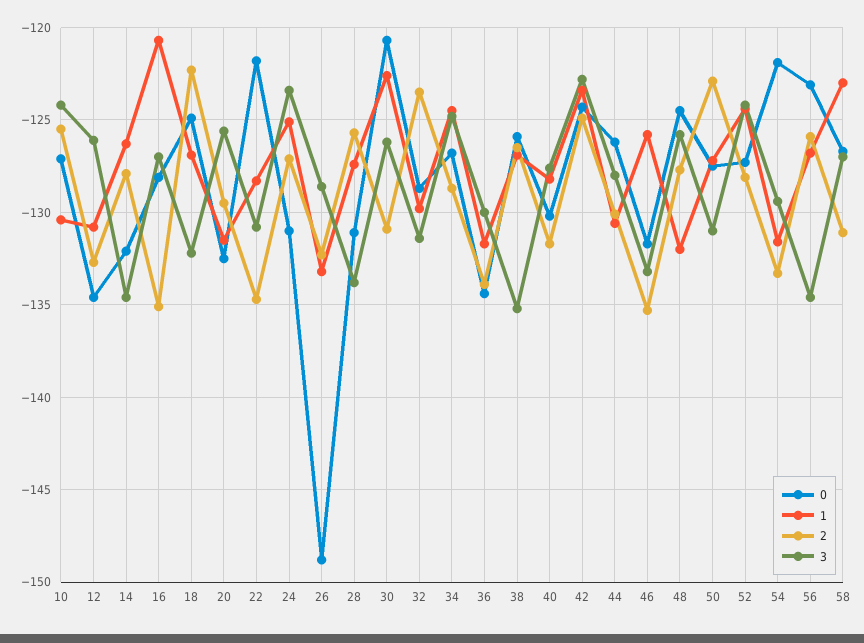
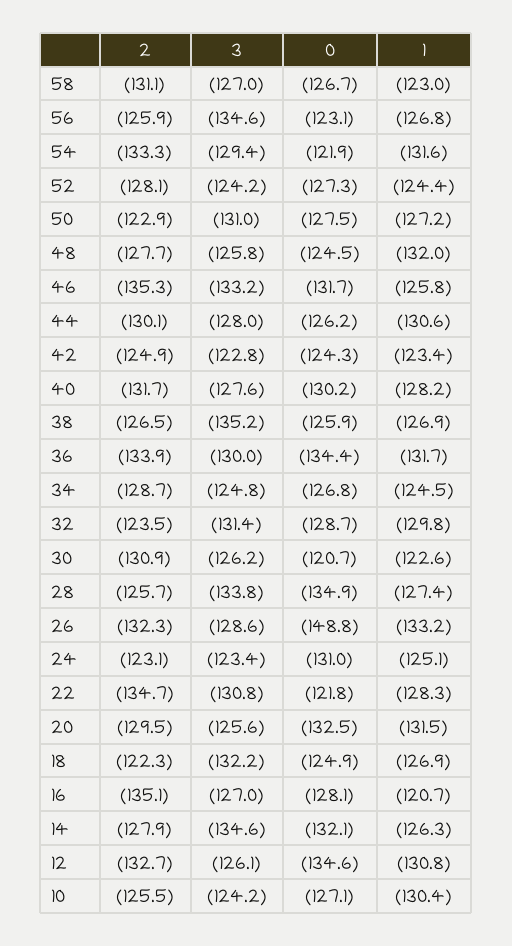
2, 24: -127 -> -123.1
0, 28: -131 -> -134.9

